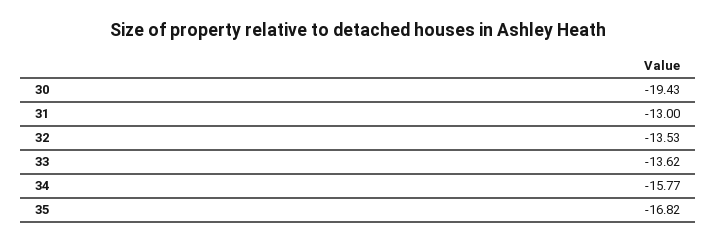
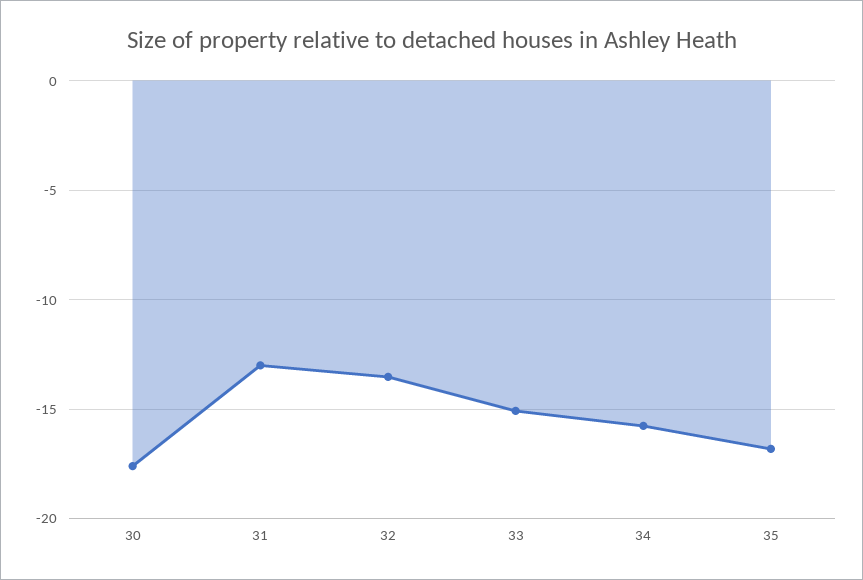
30: -19.43 -> -17.5
33: -13.62 -> -15

